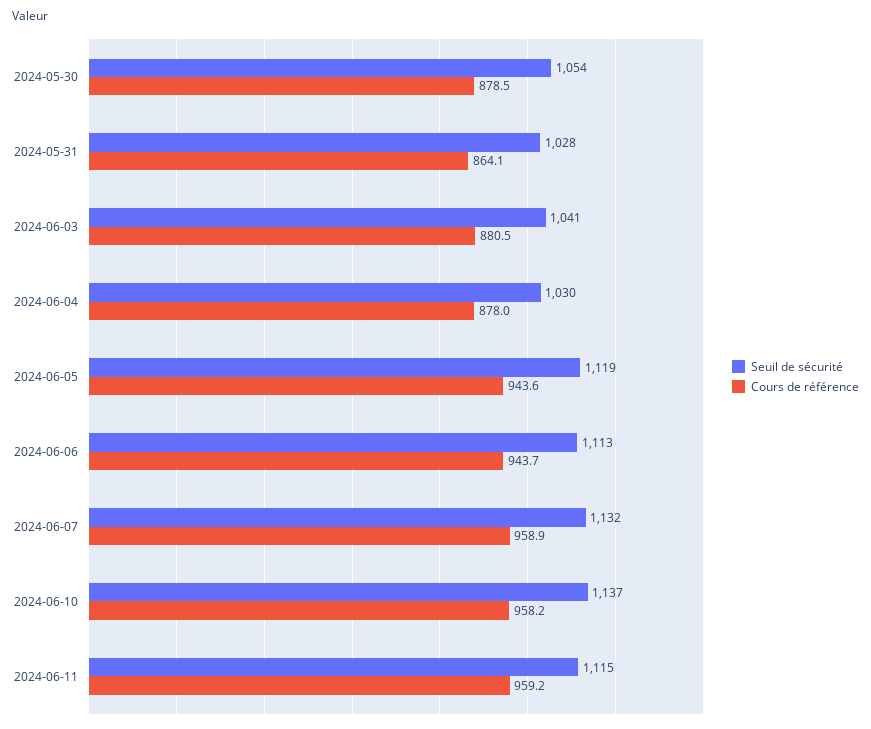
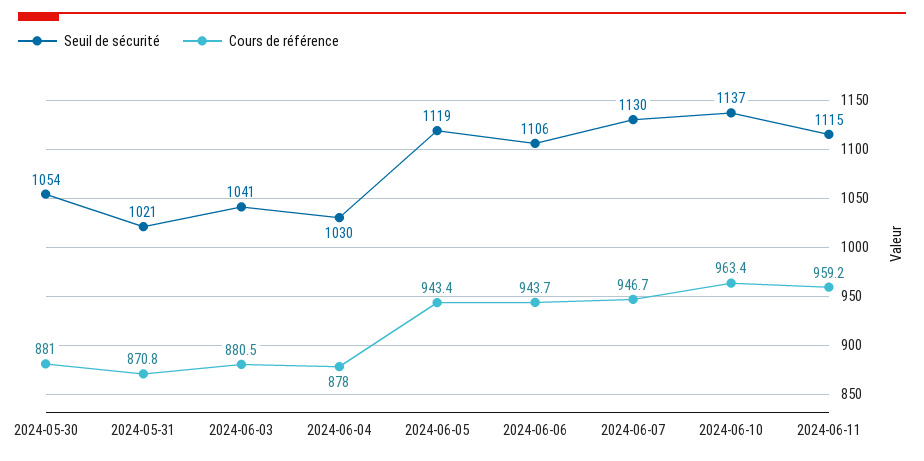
Cours de référence, 2024-05-30: 878.5 -> 881
Seuil de sécurité, 2024-05-31: 1028 -> 1021
Cours de référence, 2024-05-31: 864.1 -> 870.8
Cours de référence, 2024-06-05: 943.6 -> 943.4
Seuil de sécurité, 2024-06-06: 1113 -> 1106
Seuil de sécurité, 2024-06-07: 1132 -> 1130
Cours de référence, 2024-06-07: 958.9 -> 946.7
Cours de référence, 2024-06-10: 958.2 -> 963.4

